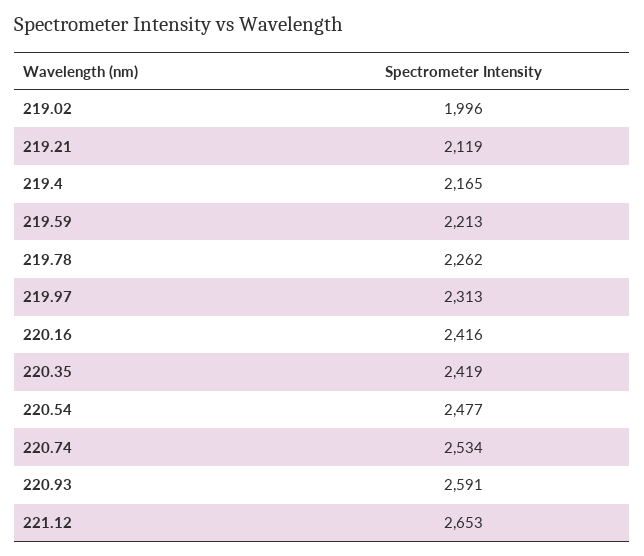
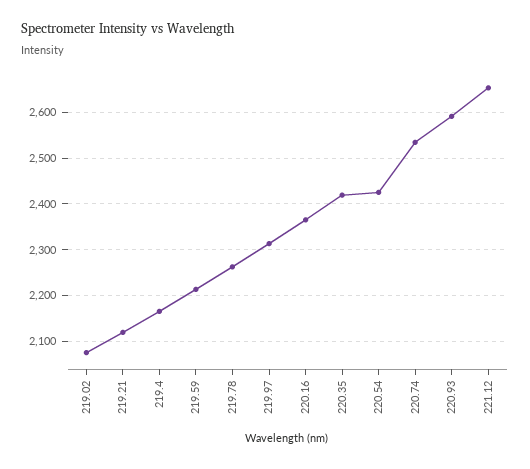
219.02: 1996 -> 2080
220.16: 2416 -> 2360
220.54: 2477 -> 2420

